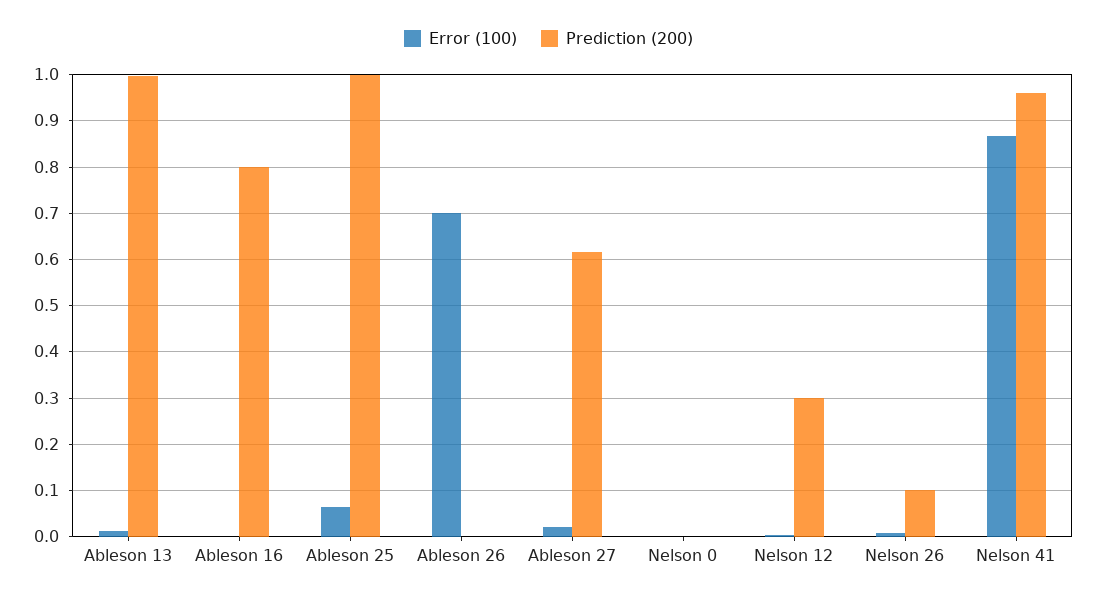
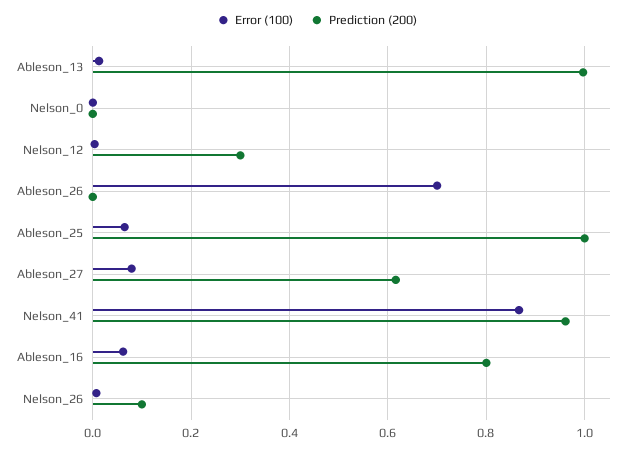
Error (100), Ableson 16: 0 -> 0.06
Error (100), Ableson 27: 0.02 -> 0.08

